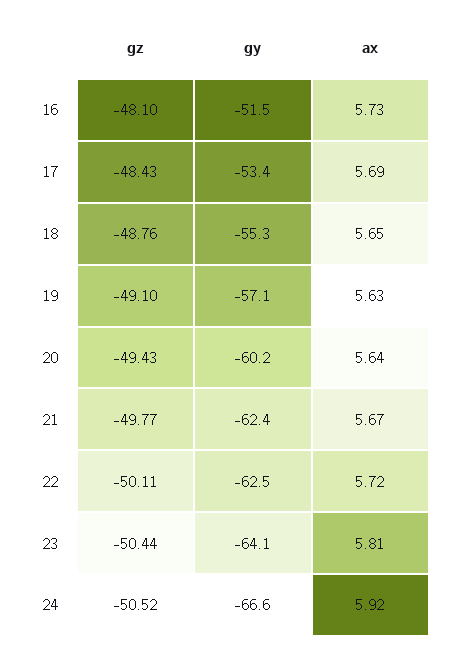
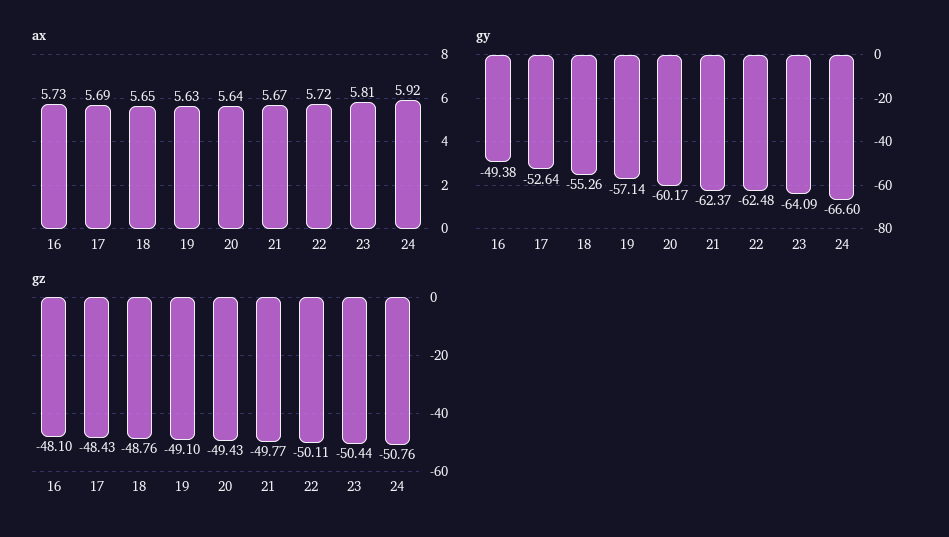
gy, 16: -51.5 -> -49.38
gy, 17: -53.4 -> -52.64
gz, 24: -50.52 -> -50.76

